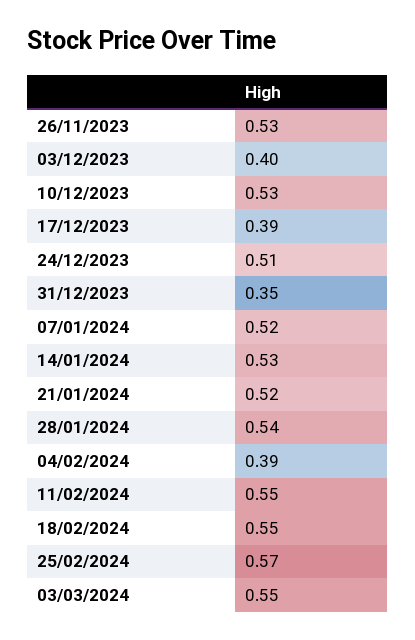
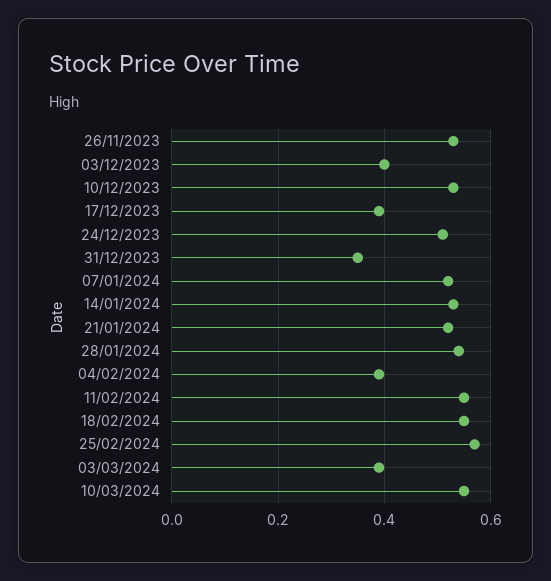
03/03/2024: 0.55 -> 0.4
10/03/2024: none -> 0.55

